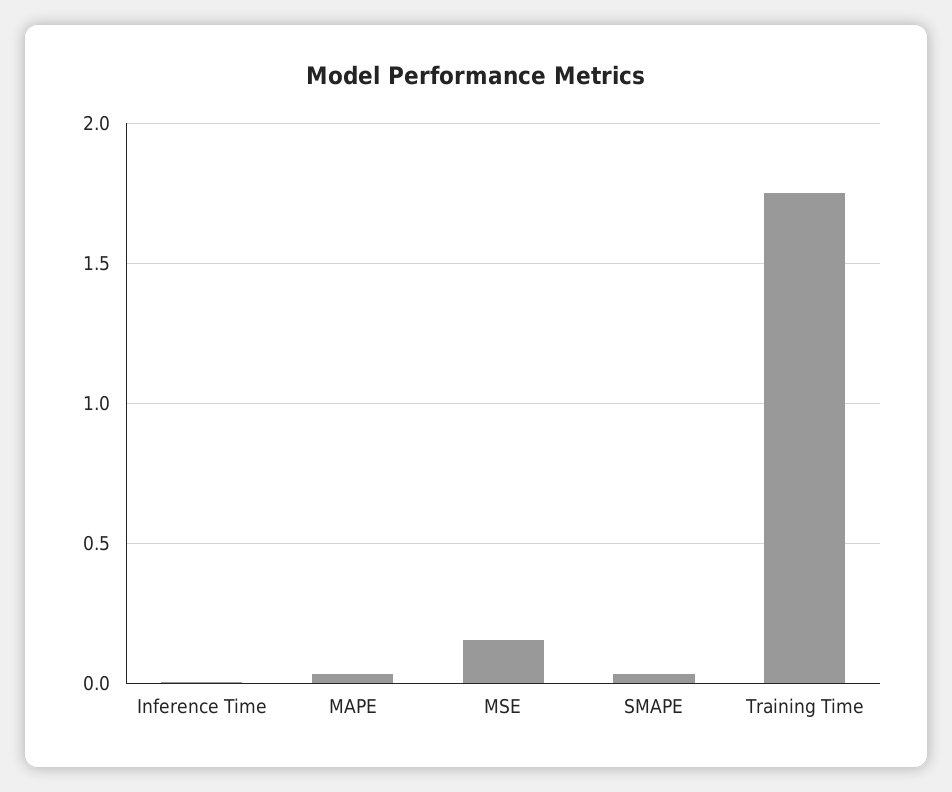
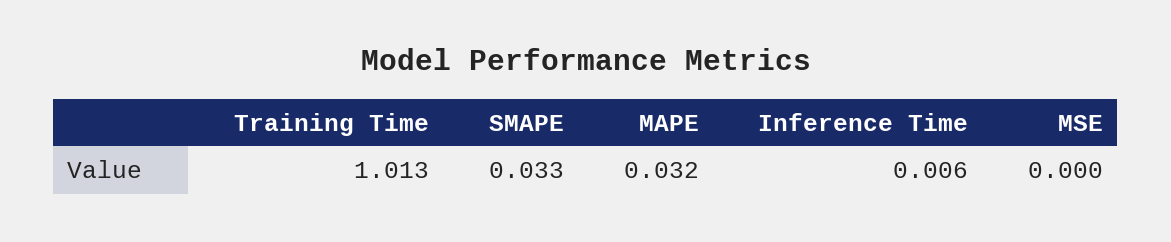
MSE: 0.15 -> 0
Training Time: 1.75 -> 1.013

